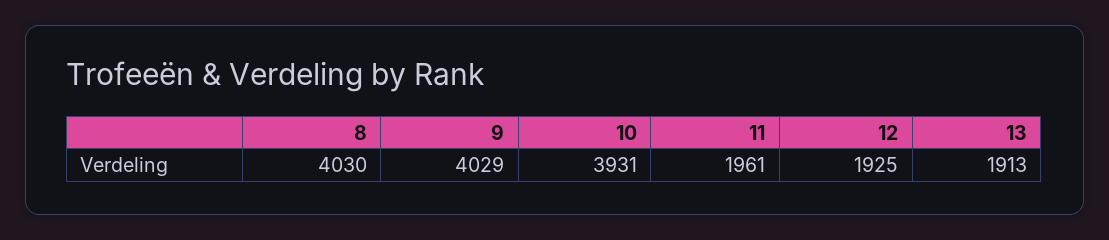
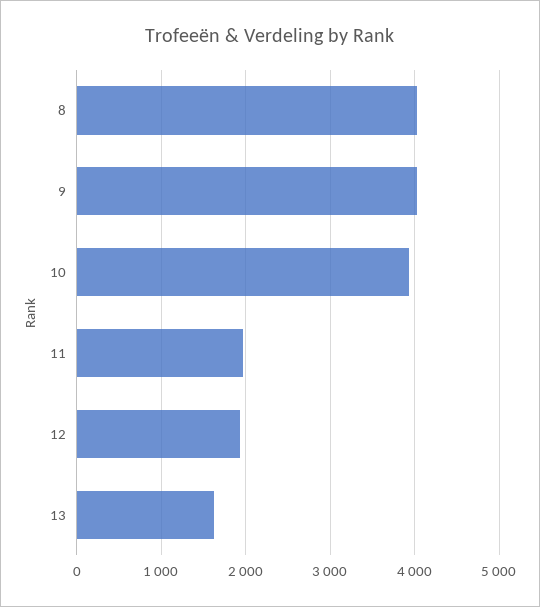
13: 1913 -> 1600

